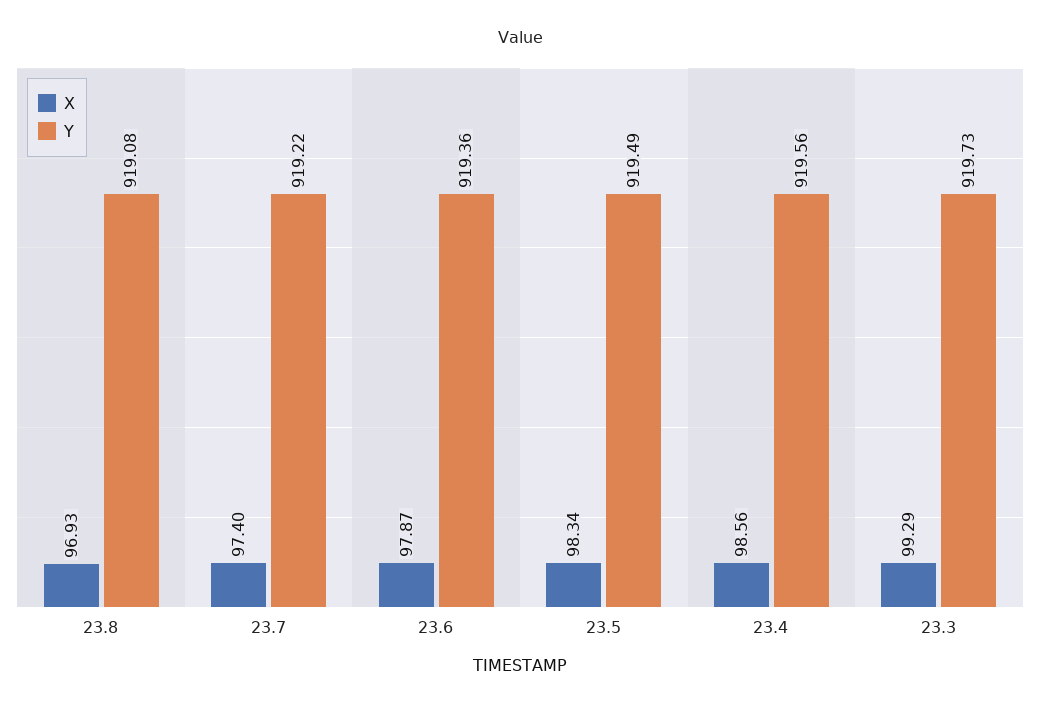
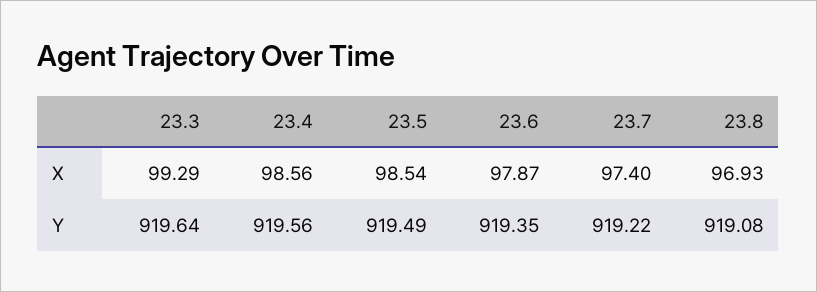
Y, 23.6: 919.36 -> 919.35
X, 23.5: 98.34 -> 98.54
Y, 23.3: 919.73 -> 919.64

